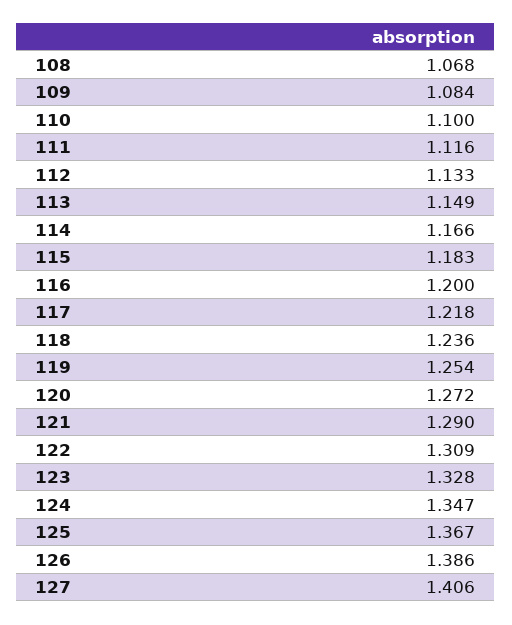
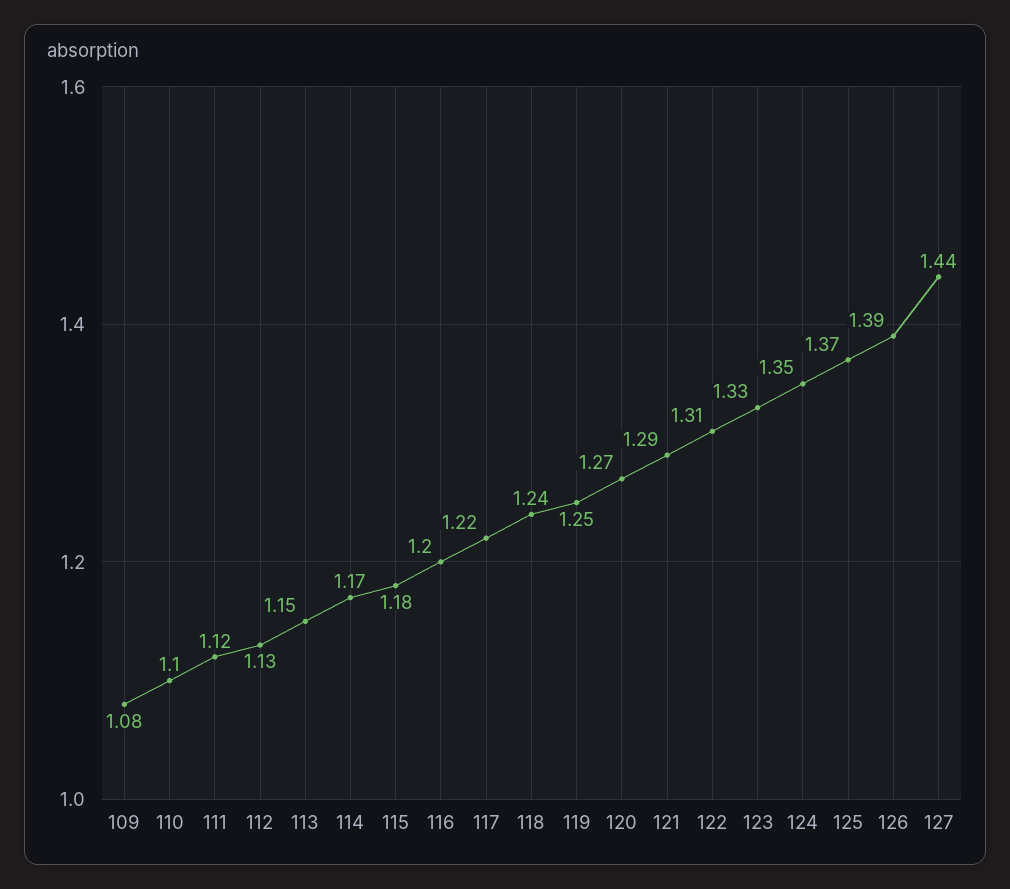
108: 1.068 -> none
127: 1.406 -> 1.44

